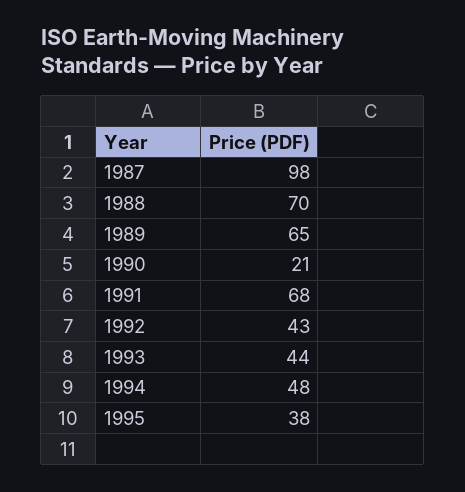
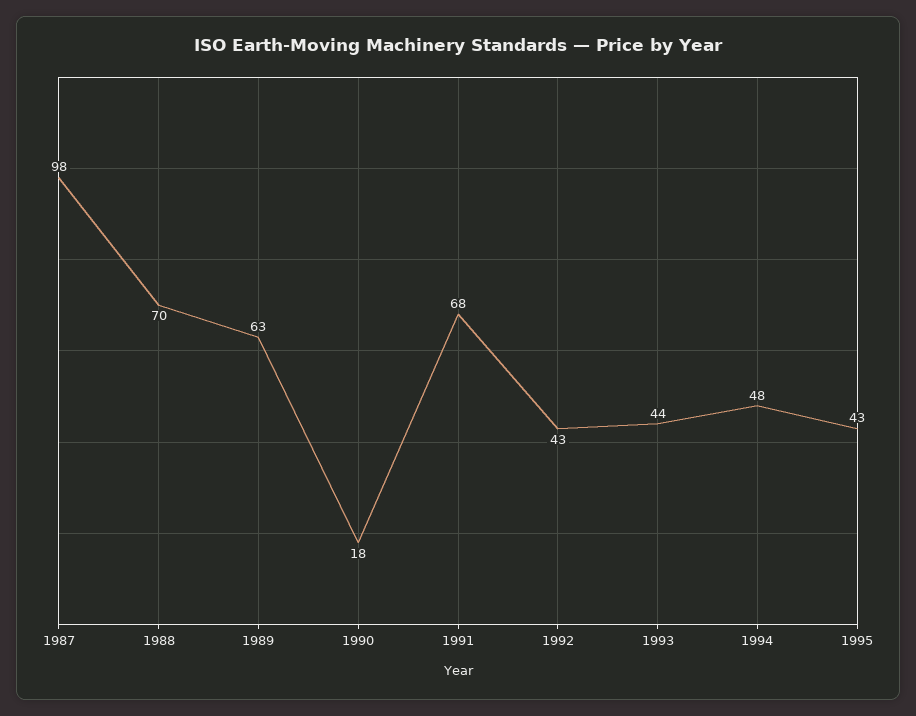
1989: 65 -> 63
1990: 21 -> 18
1995: 38 -> 43

